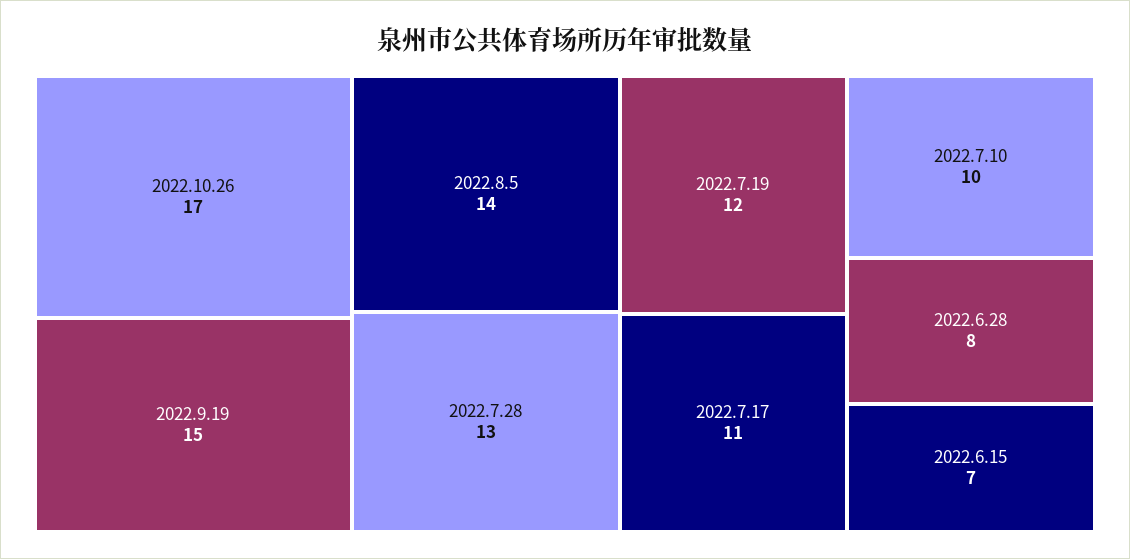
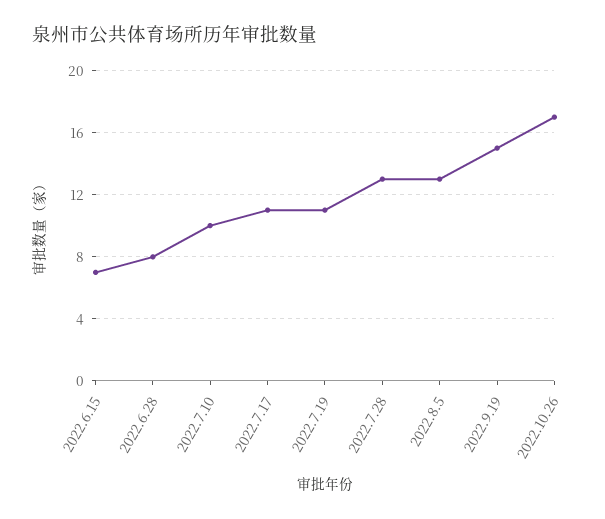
2022.8.5: 14 -> 13
2022.7.19: 12 -> 11

